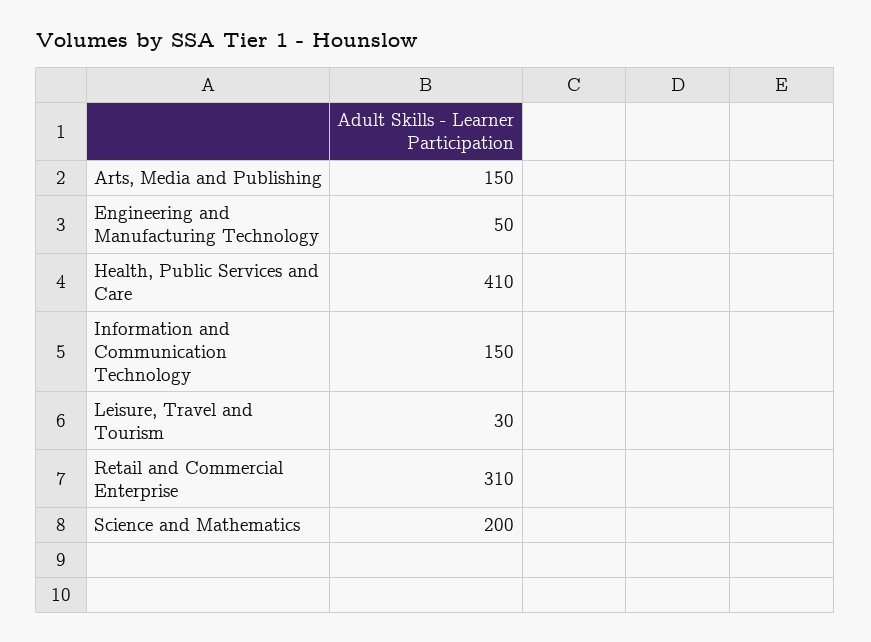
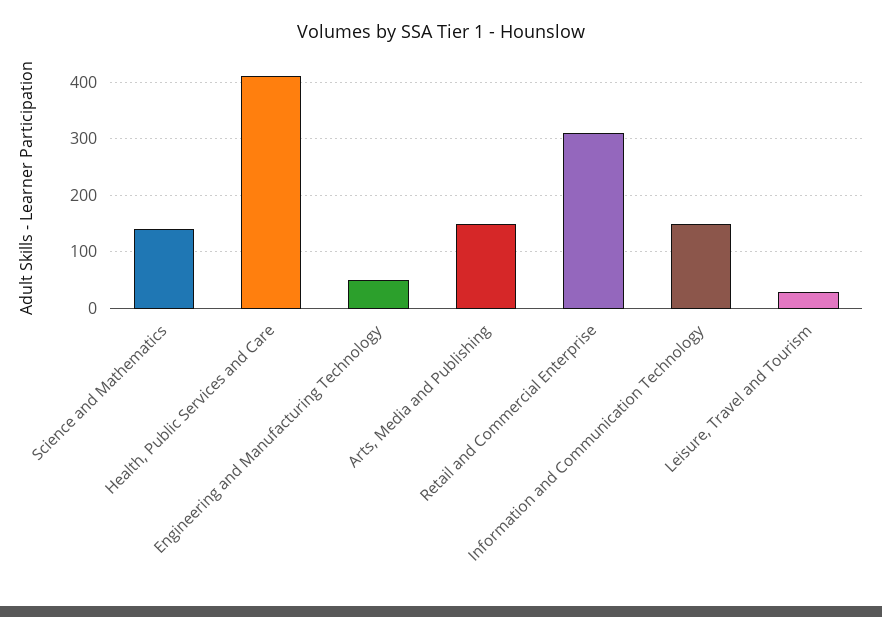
Science and Mathematics: 200 -> 140

